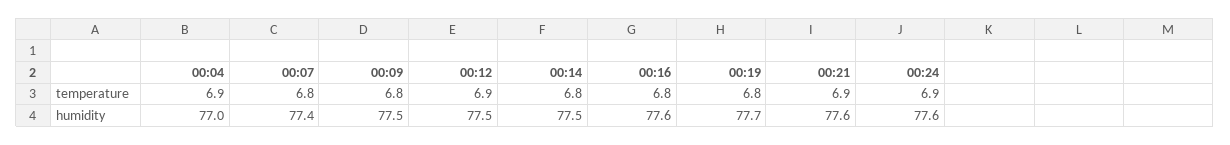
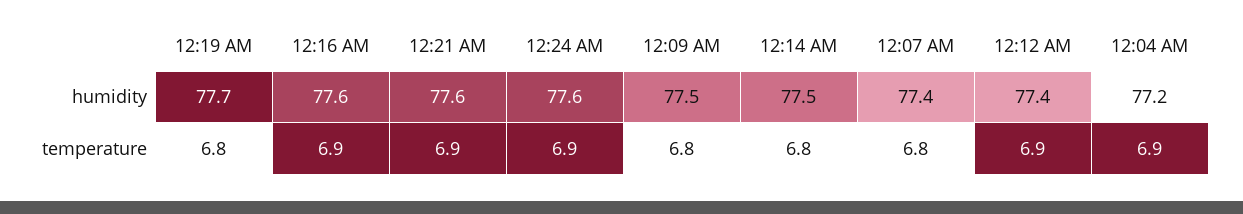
00:16, temperature: 6.8 -> 6.9
00:04, humidity: 77 -> 77.2
00:12, humidity: 77.5 -> 77.4

